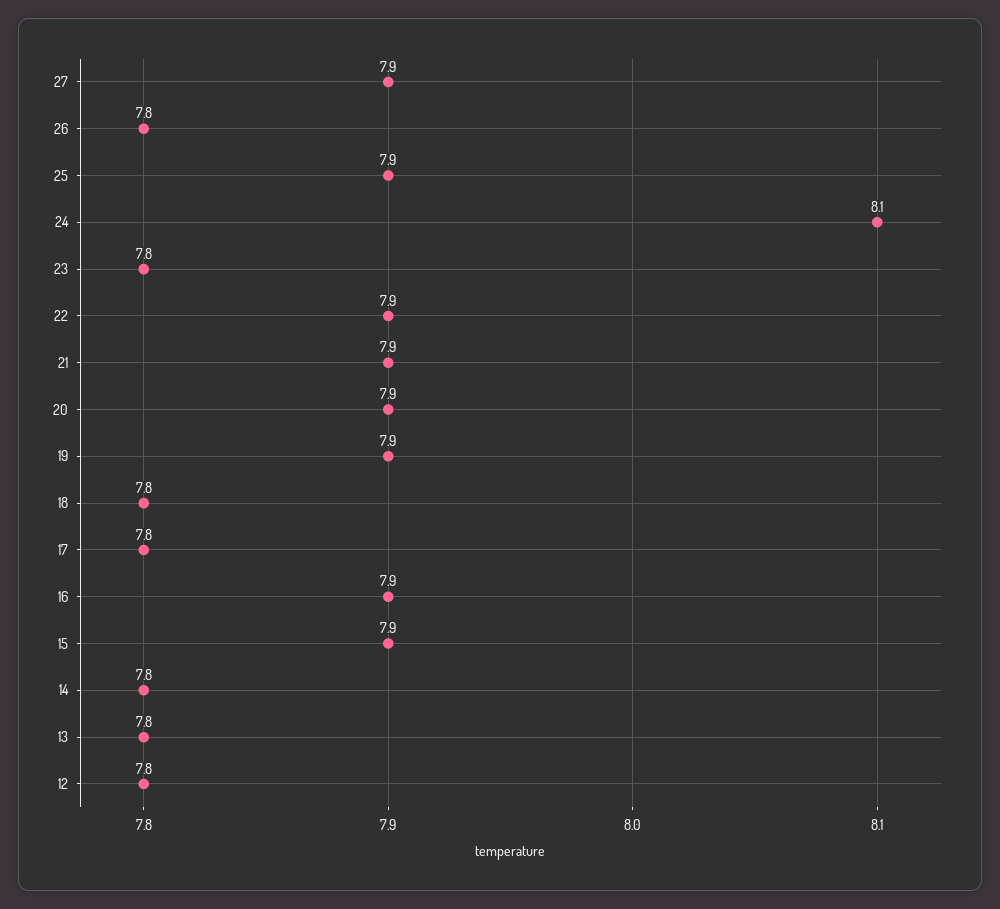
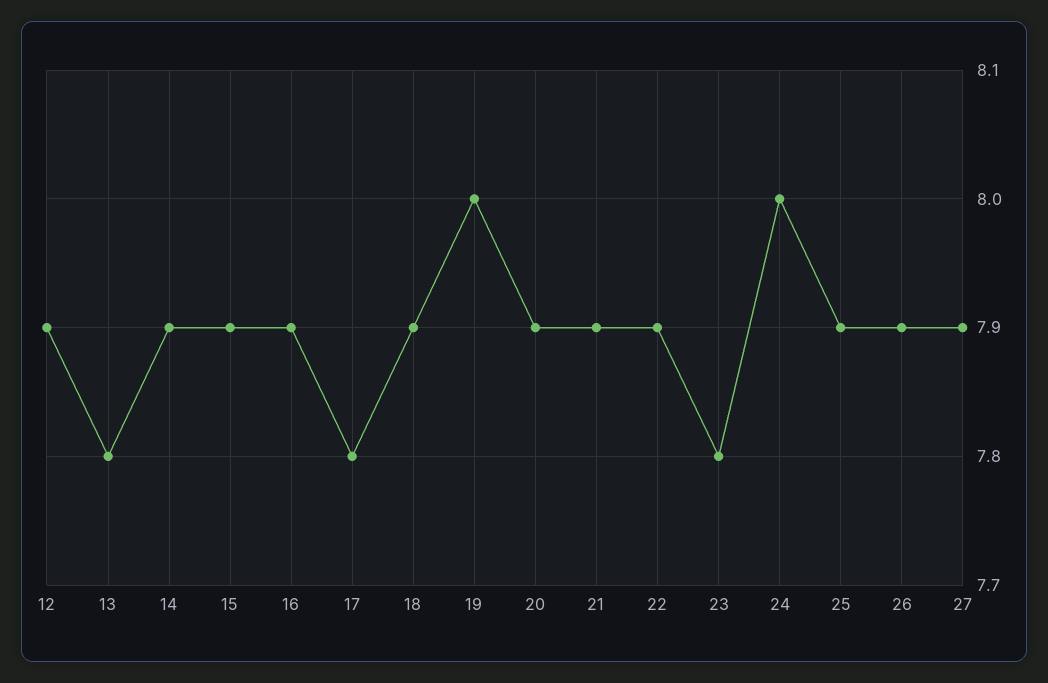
26: 7.8 -> 7.9
24: 8.1 -> 8
19: 7.9 -> 8
18: 7.8 -> 7.9
14: 7.8 -> 7.9
12: 7.8 -> 7.9

